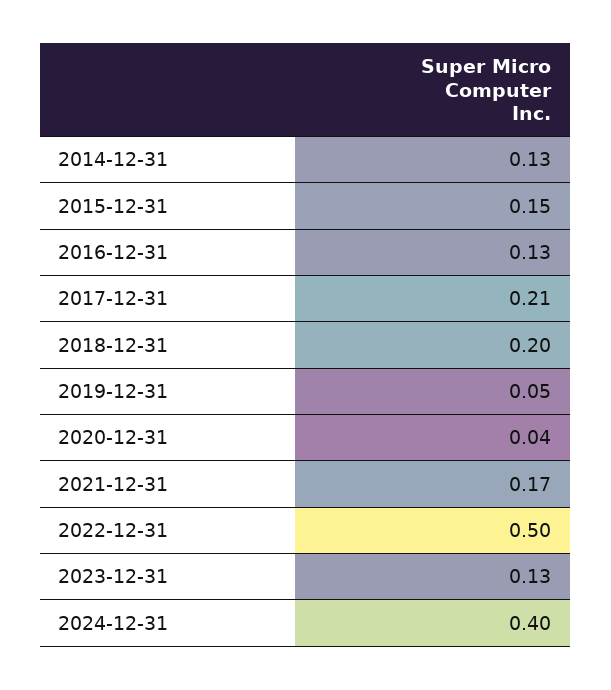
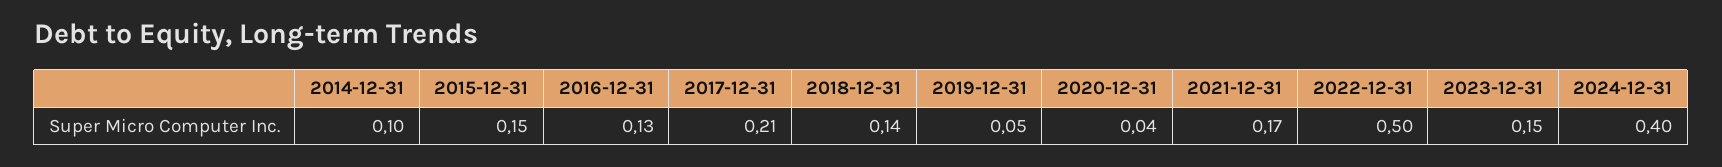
2014-12-31: 0.13 -> 0.1
2018-12-31: 0.2 -> 0.14
2023-12-31: 0.13 -> 0.15

